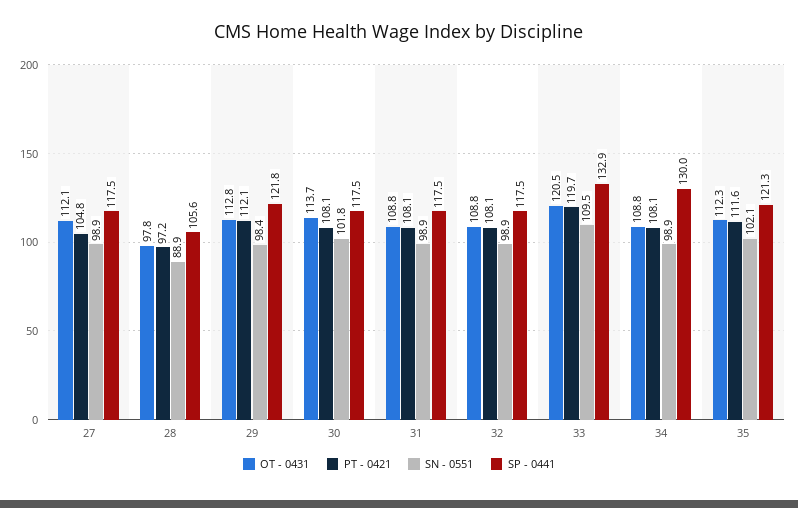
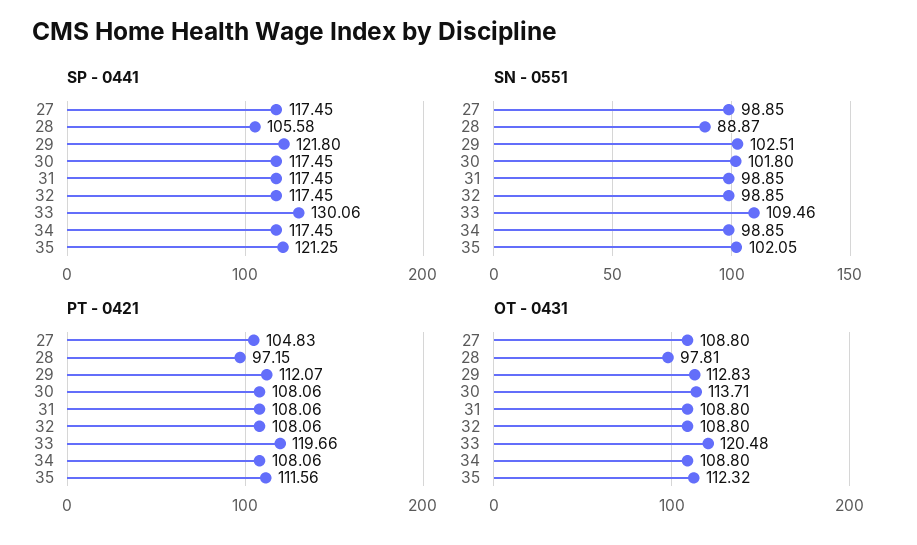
OT - 0431, 27: 112.1 -> 108.8
SN - 0551, 29: 98.4 -> 102.51
SP - 0441, 33: 132.9 -> 130.06
SP - 0441, 34: 130 -> 117.45

